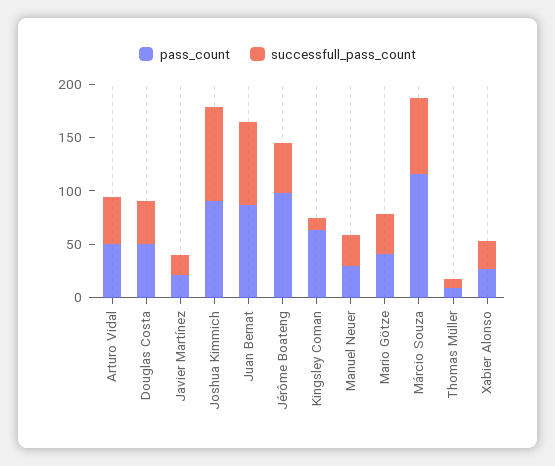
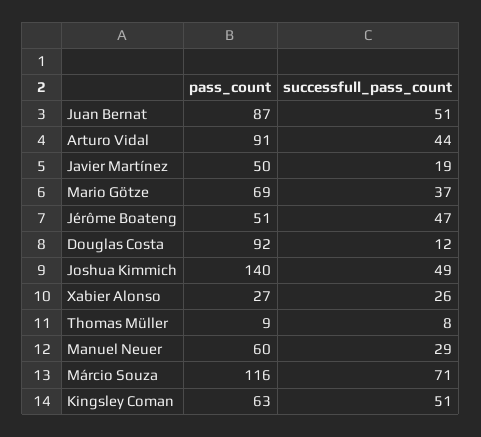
pass_count, Arturo Vidal: 50 -> 91
pass_count, Douglas Costa: 50 -> 92
successfull_pass_count, Douglas Costa: 40 -> 12
pass_count, Javier Martínez: 20 -> 50
pass_count, Joshua Kimmich: 90 -> 140
successfull_pass_count, Joshua Kimmich: 90 -> 49
successfull_pass_count, Juan Bernat: 80 -> 51
pass_count, Jérôme Boateng: 100 -> 51
successfull_pass_count, Kingsley Coman: 10 -> 51
pass_count, Manuel Neuer: 30 -> 60
pass_count, Mario Götze: 40 -> 69

